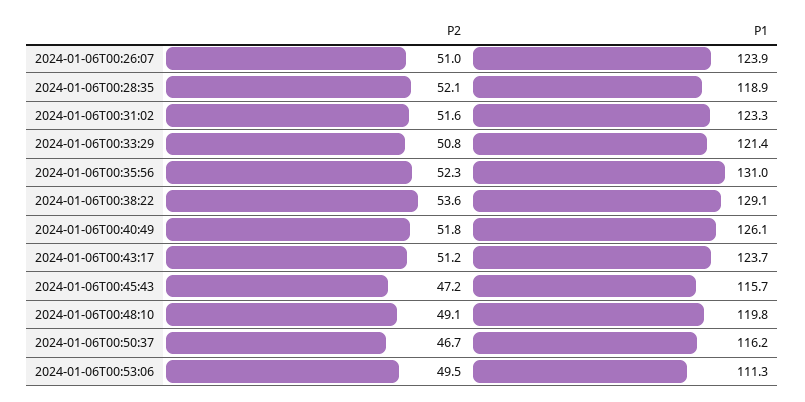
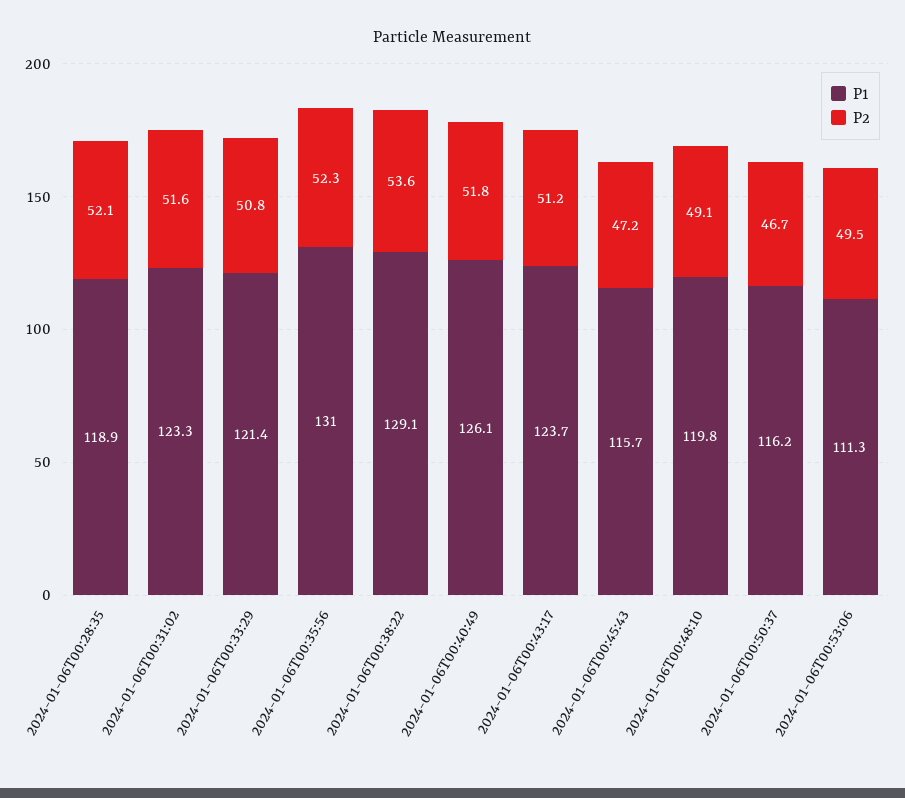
P2, 2024-01-06T00:26:07: 51 -> none
P1, 2024-01-06T00:26:07: 123.9 -> none

